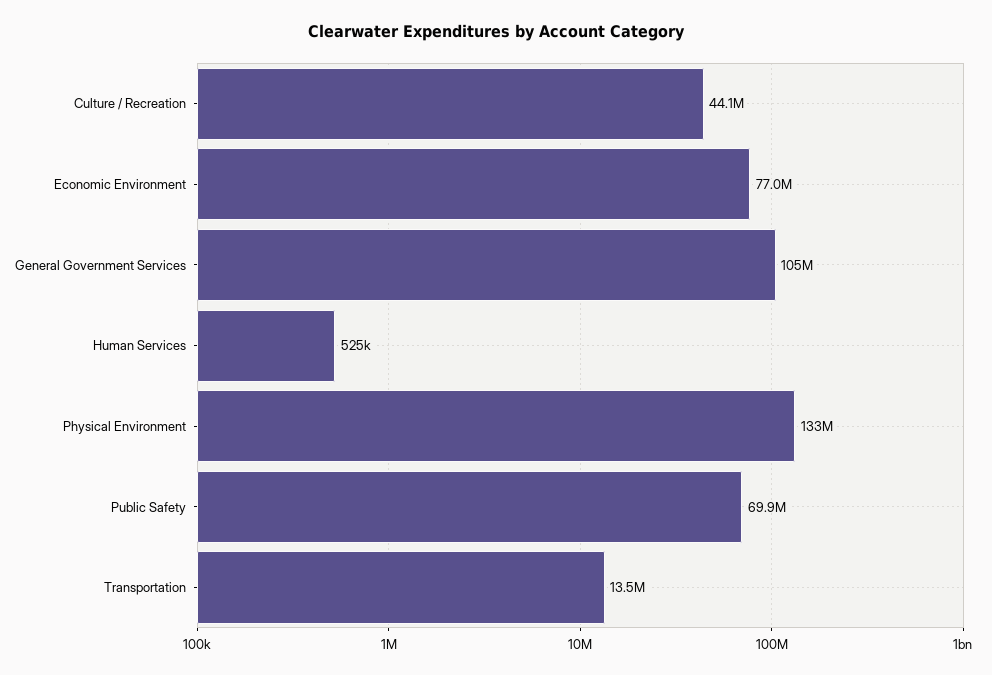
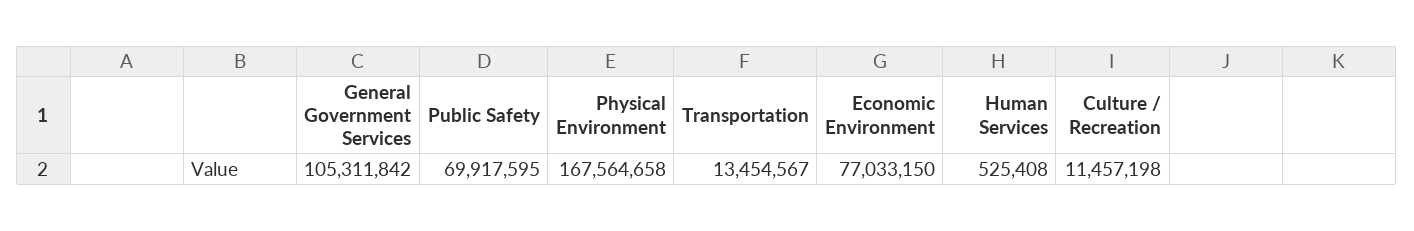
Culture / Recreation: 44100000 -> 11457198
Physical Environment: 133000000 -> 167564658

